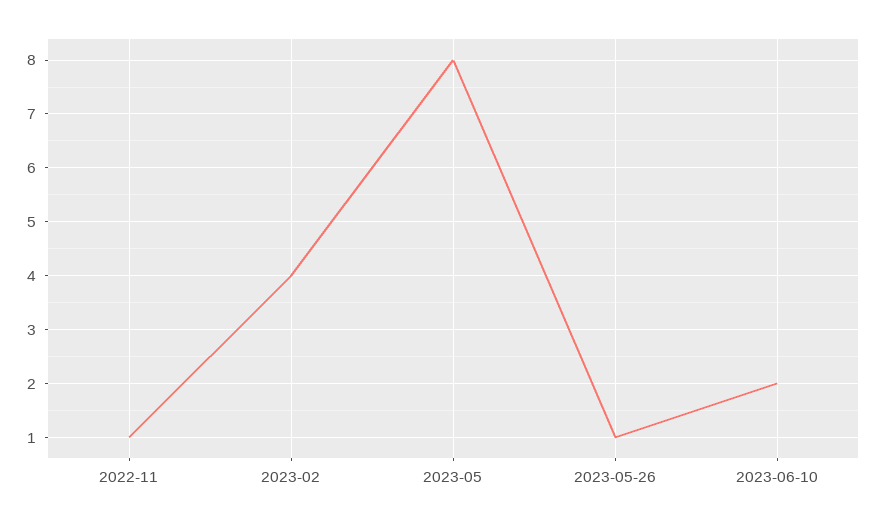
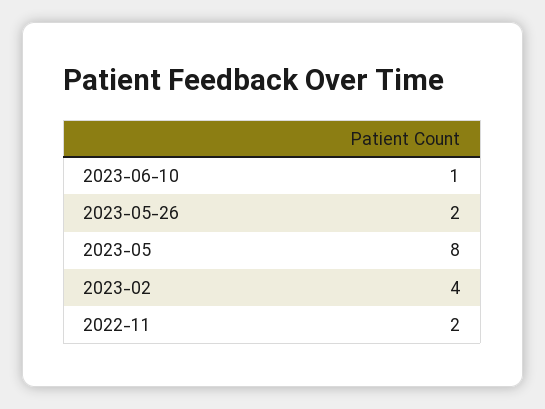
2022-11: 1 -> 2
2023-05-26: 1 -> 2
2023-06-10: 2 -> 1

